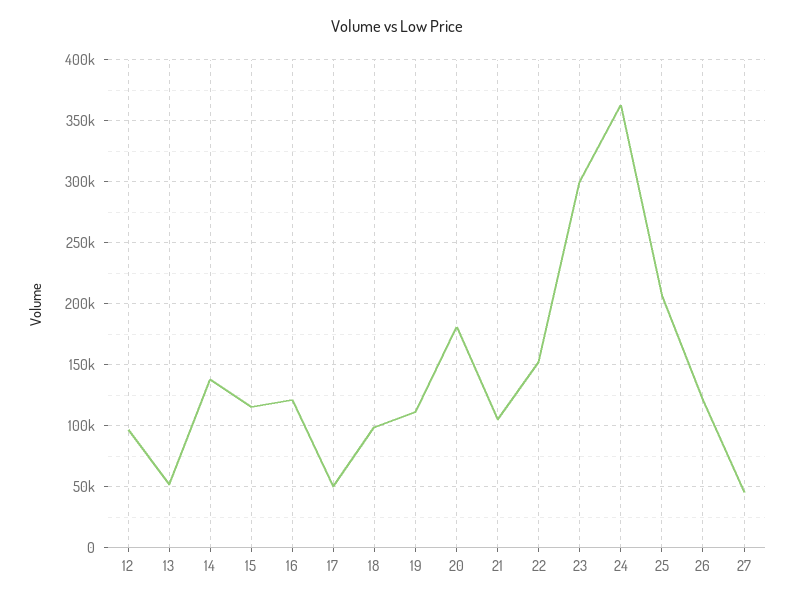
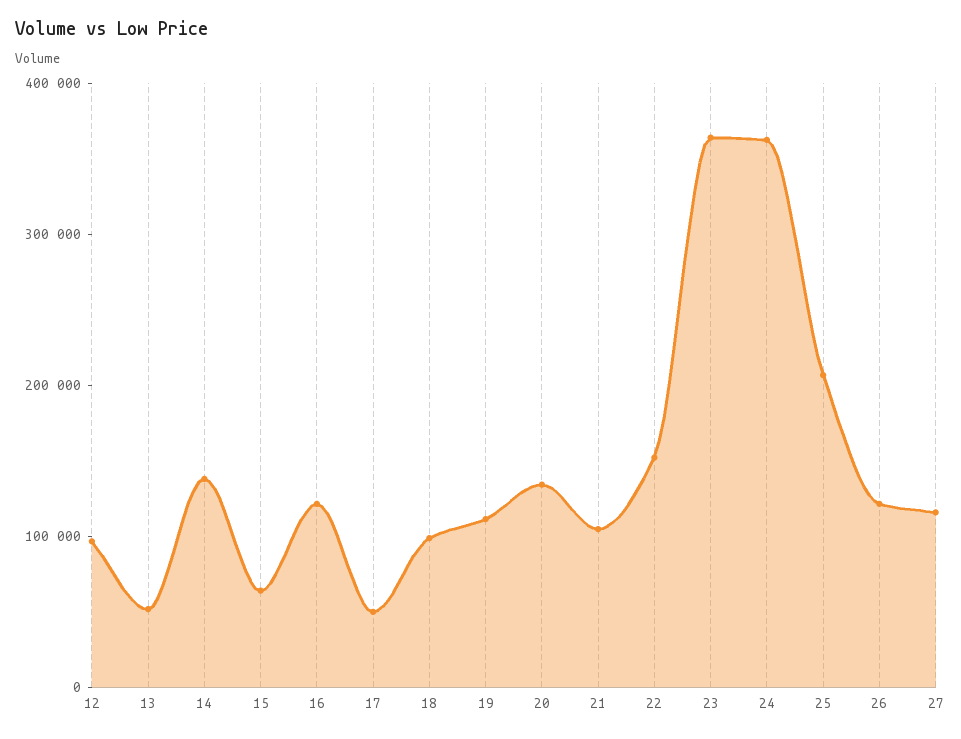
15: 115000 -> 60000
20: 180000 -> 140000
23: 300000 -> 360000
27: 45000 -> 120000

